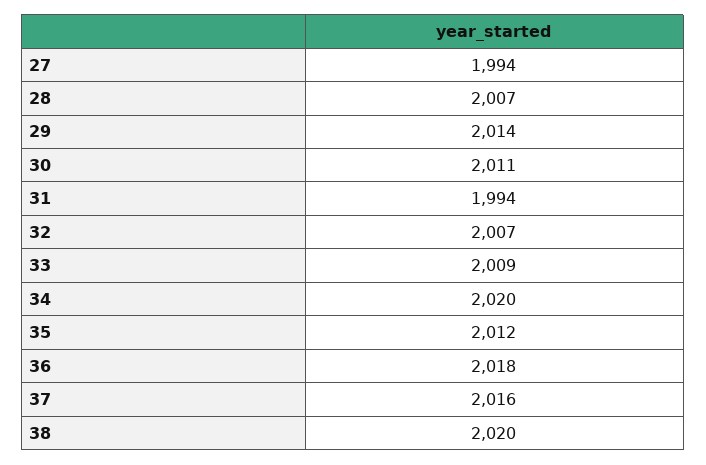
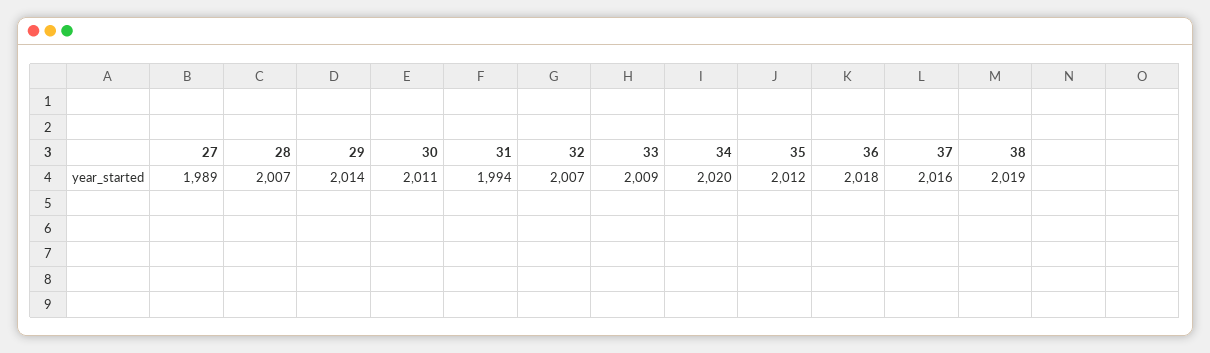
27: 1994 -> 1989
38: 2020 -> 2019

